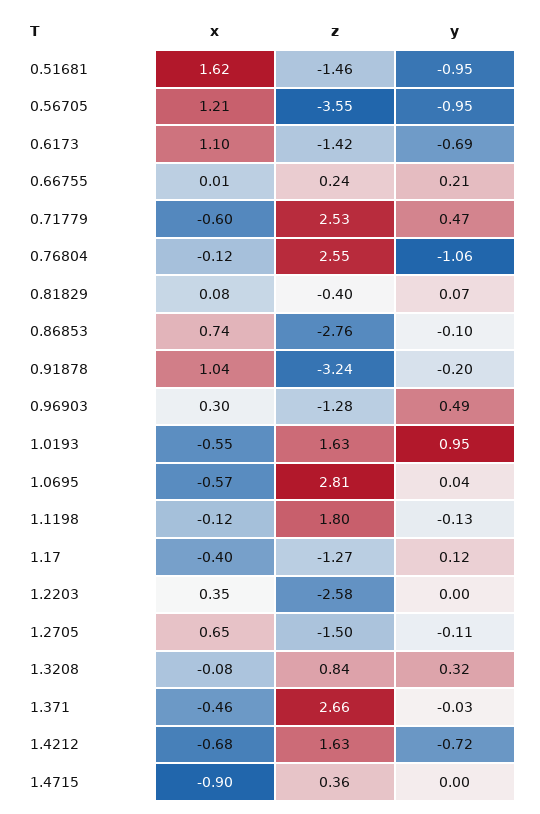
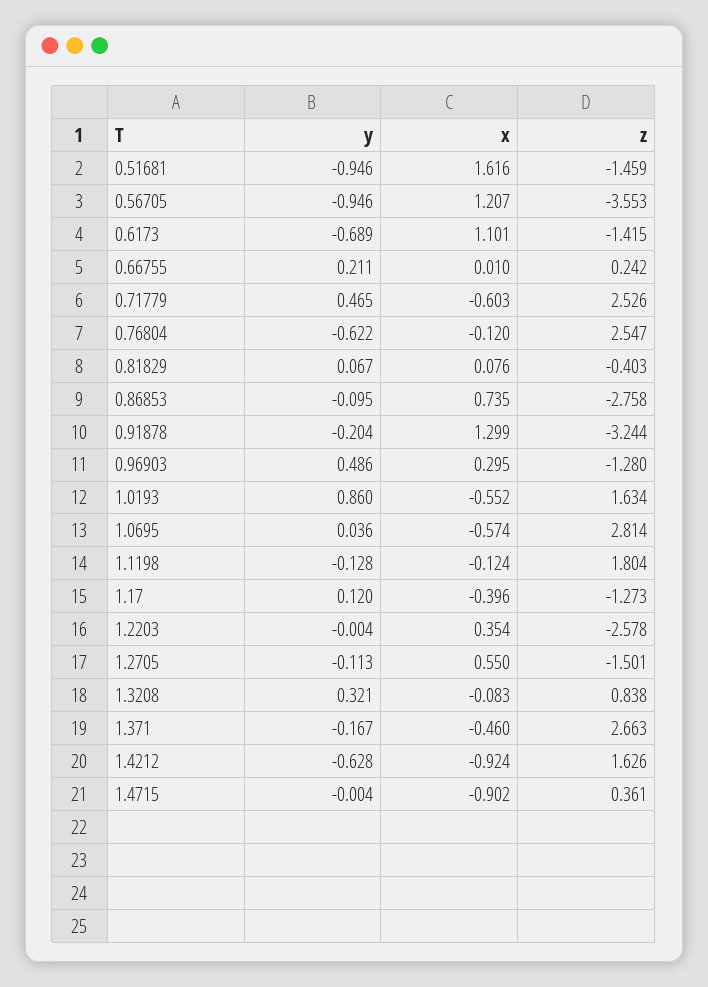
y, 0.76804: -1.06 -> -0.622
x, 0.91878: 1.04 -> 1.299
y, 1.0193: 0.95 -> 0.86
x, 1.2705: 0.65 -> 0.55
y, 1.371: -0.03 -> -0.167
x, 1.4212: -0.68 -> -0.924
y, 1.4212: -0.72 -> -0.628

